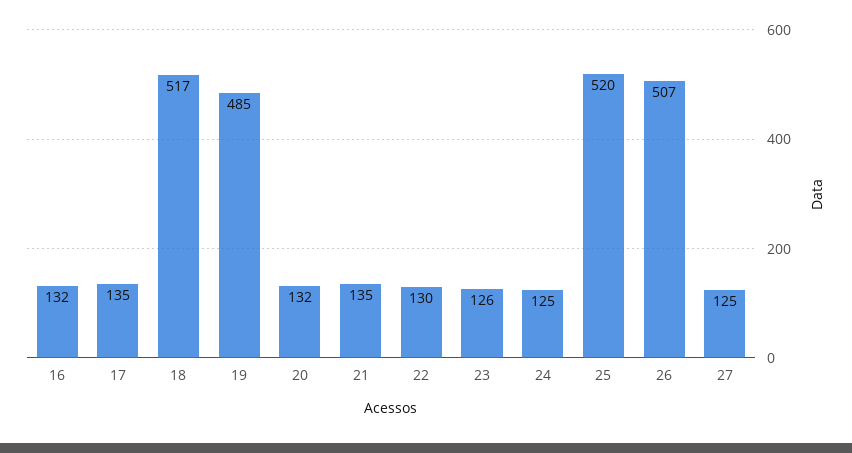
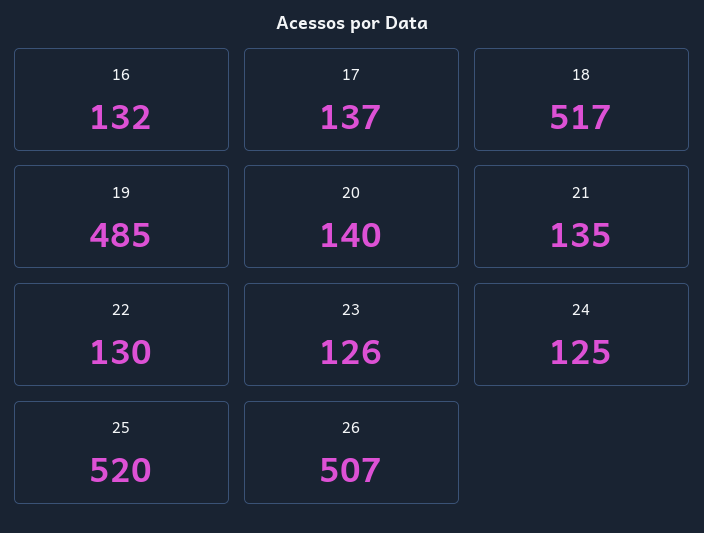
17: 135 -> 137
20: 132 -> 140
27: 125 -> none

